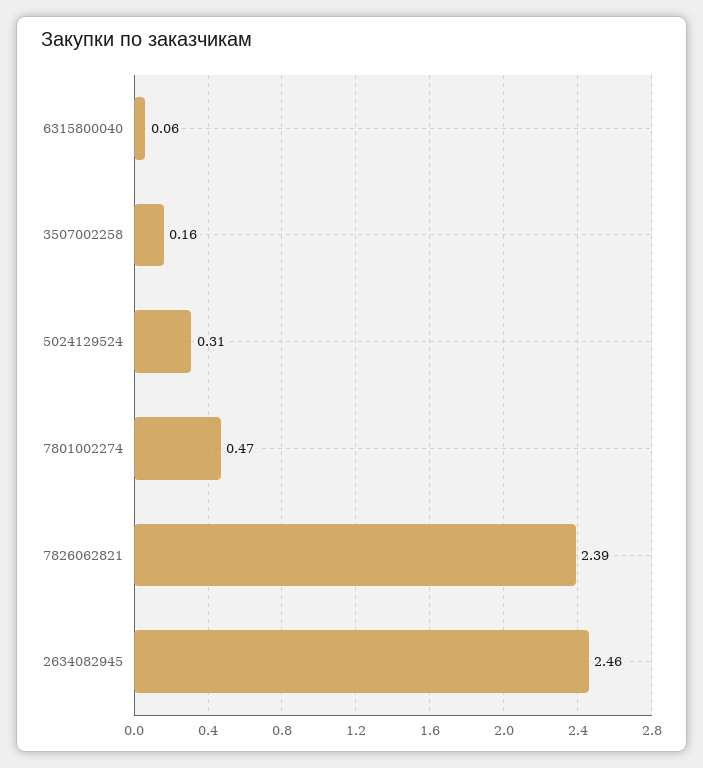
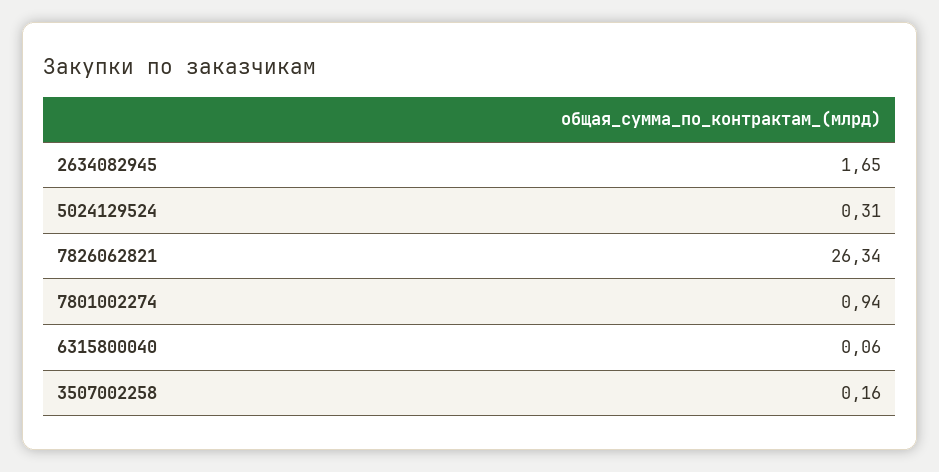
7801002274: 0.47 -> 0.94
7826062821: 2.39 -> 26.34
2634082945: 2.46 -> 1.65

